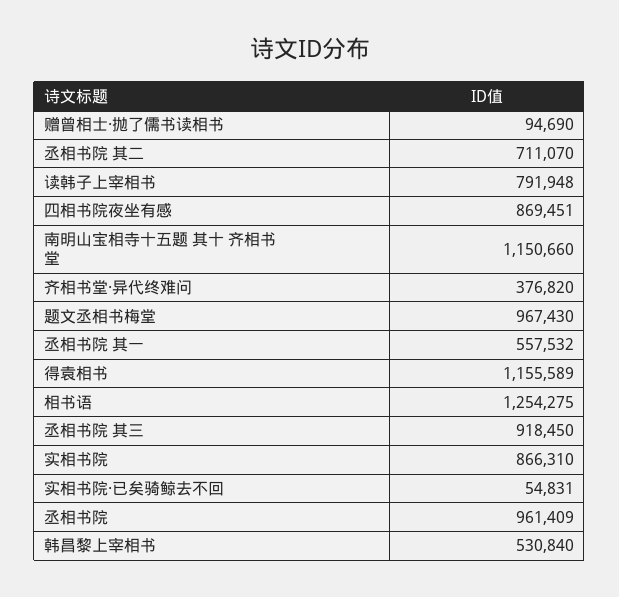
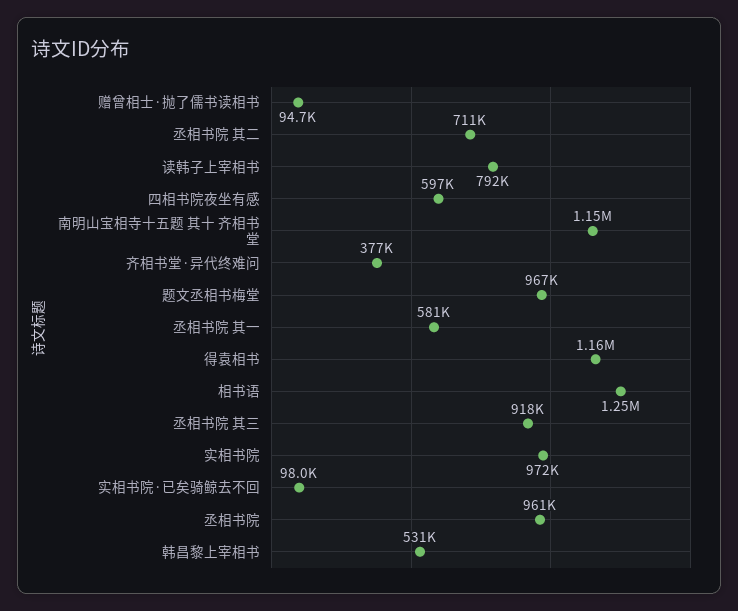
四相书院夜坐有感: 869451 -> 597000
丞相书院 其一: 557532 -> 581000
实相书院: 866310 -> 972000
实相书院·已矣骑鲸去不回: 54831 -> 98000

